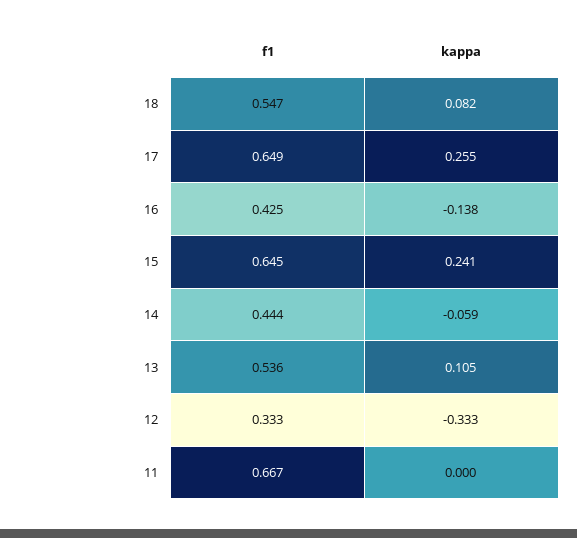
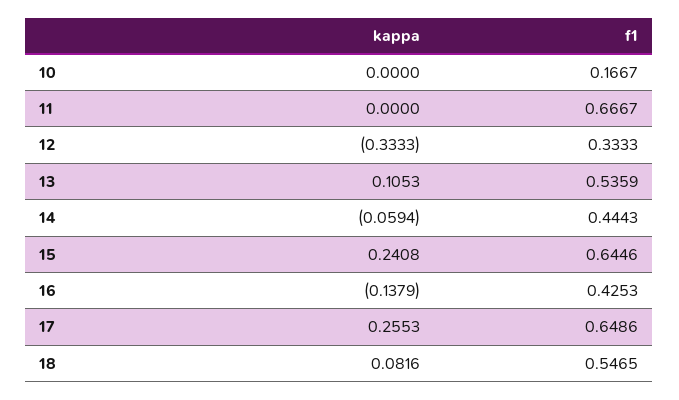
kappa, 10: none -> 0
f1, 10: none -> 0.1667

